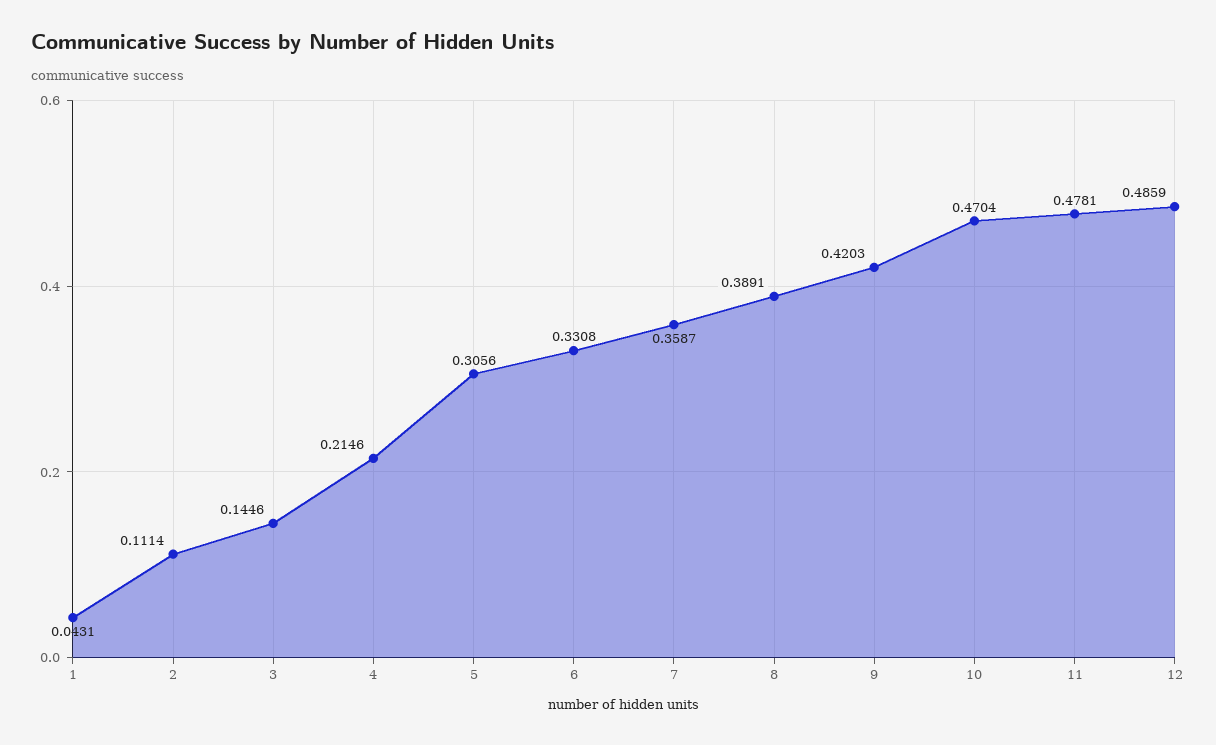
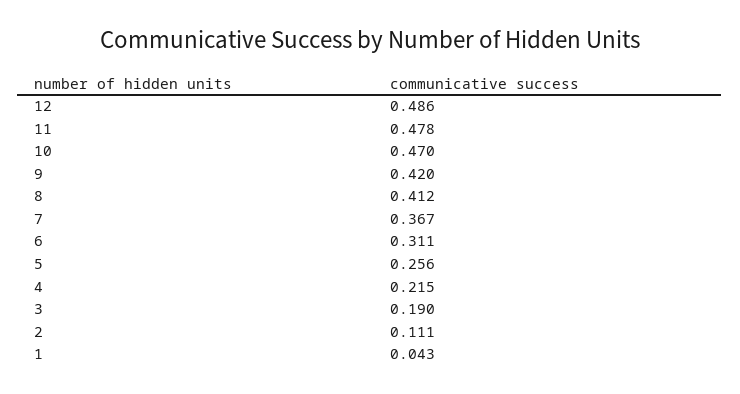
3: 0.1446 -> 0.19
5: 0.3056 -> 0.256
6: 0.3308 -> 0.311
7: 0.3587 -> 0.367
8: 0.3891 -> 0.412

